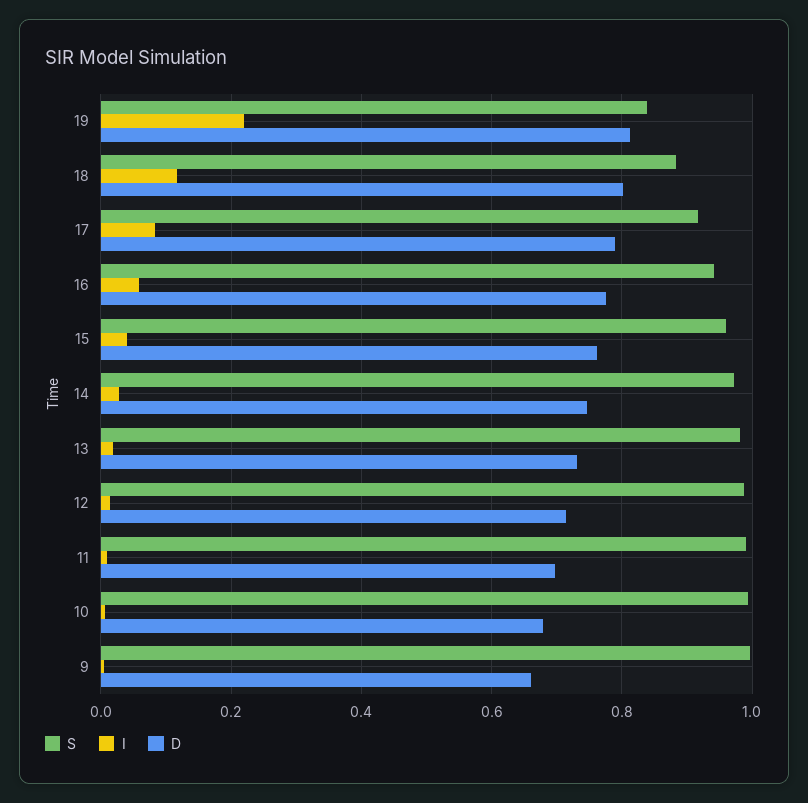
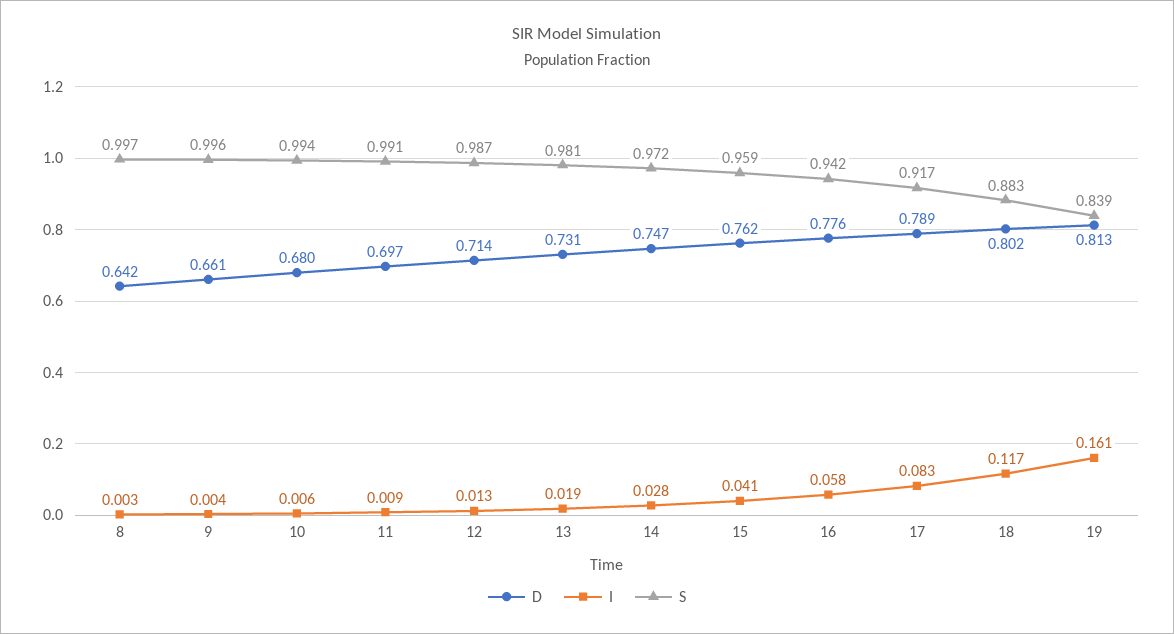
I, 19: 0.22 -> 0.161
D, 8: none -> 0.642
I, 8: none -> 0.003
S, 8: none -> 0.997

